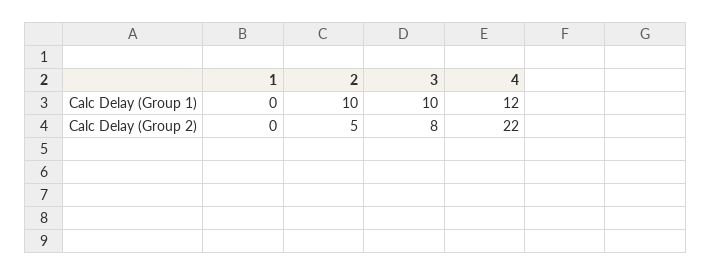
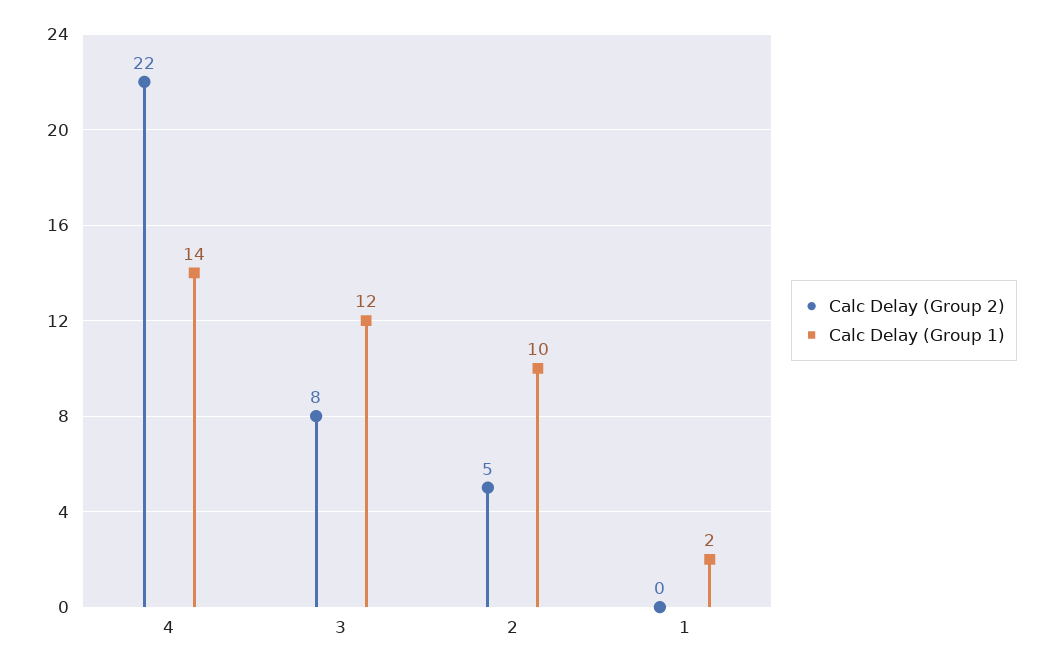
Calc Delay (Group 1), 1: 0 -> 2
Calc Delay (Group 1), 3: 10 -> 12
Calc Delay (Group 1), 4: 12 -> 14

